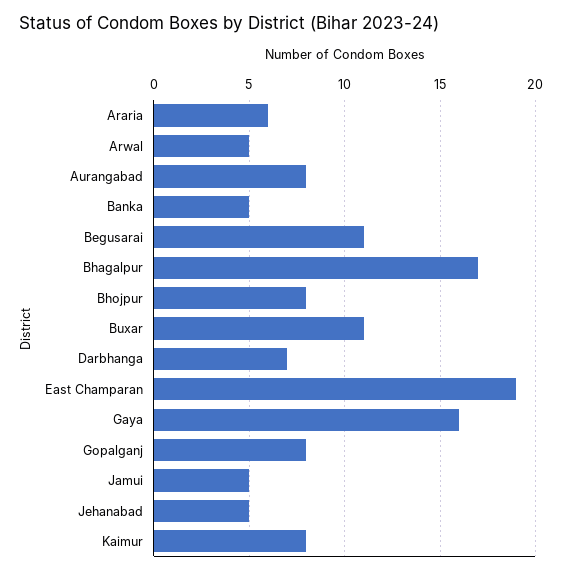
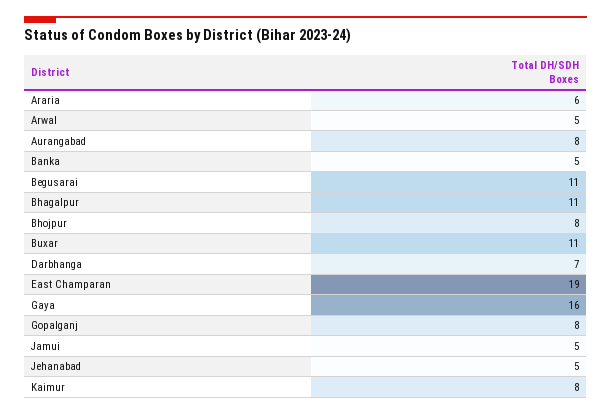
Bhagalpur: 17 -> 11

